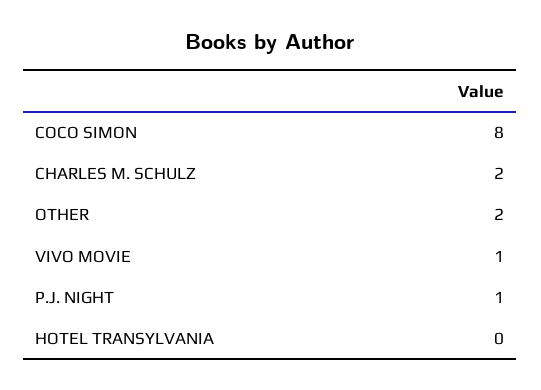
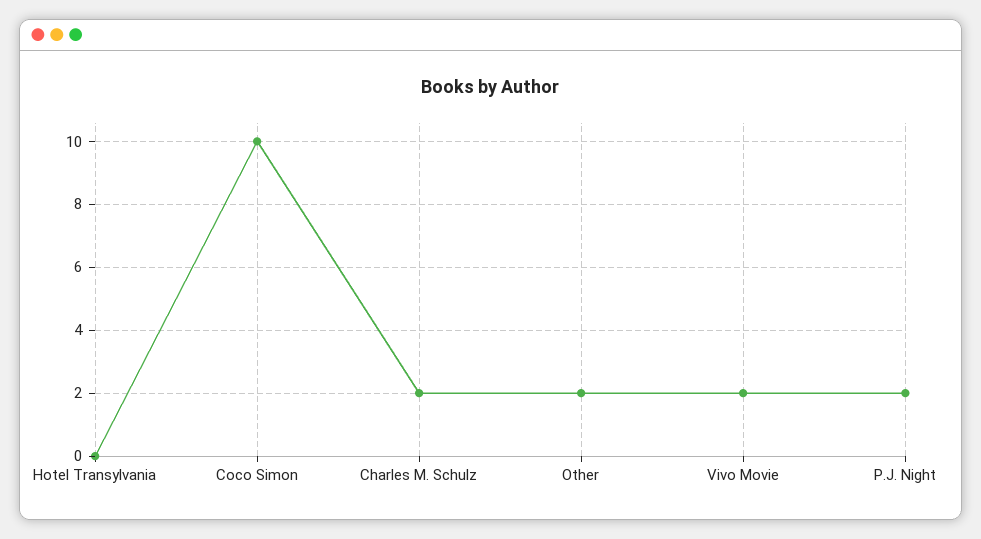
COCO SIMON: 8 -> 10
VIVO MOVIE: 1 -> 2
P.J. NIGHT: 1 -> 2

